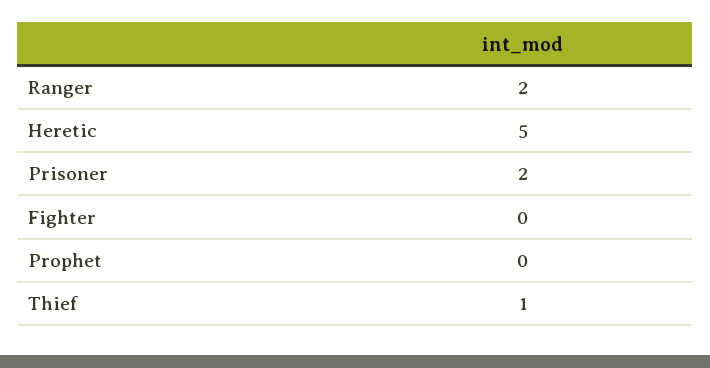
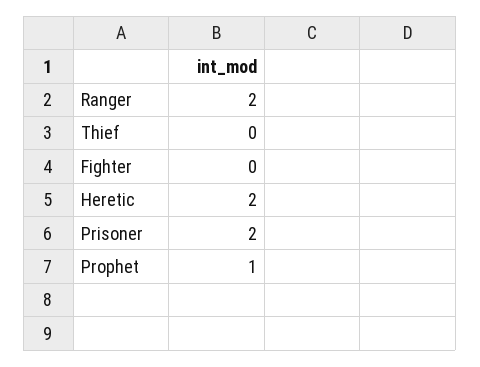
Heretic: 5 -> 2
Prophet: 0 -> 1
Thief: 1 -> 0

